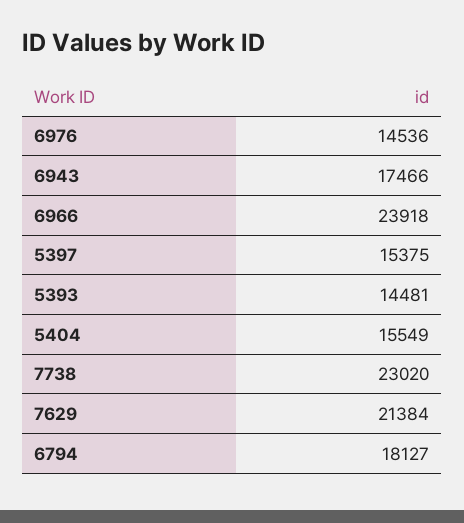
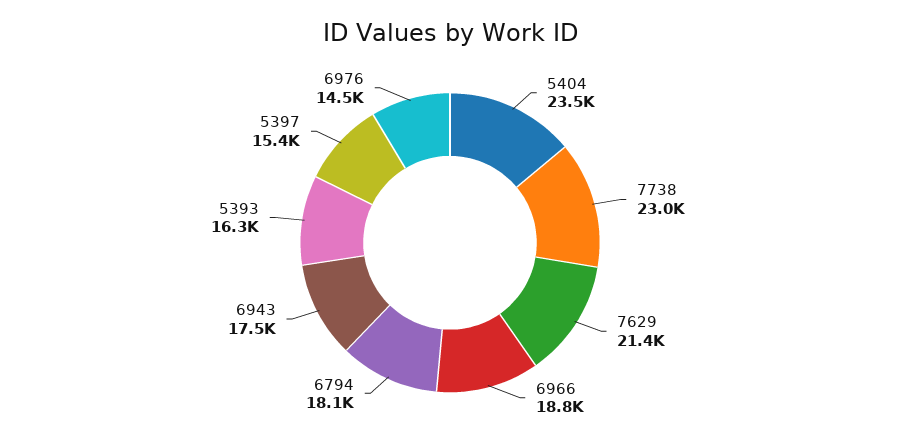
6966: 23918 -> 18800
5393: 14481 -> 16300
5404: 15549 -> 23500

